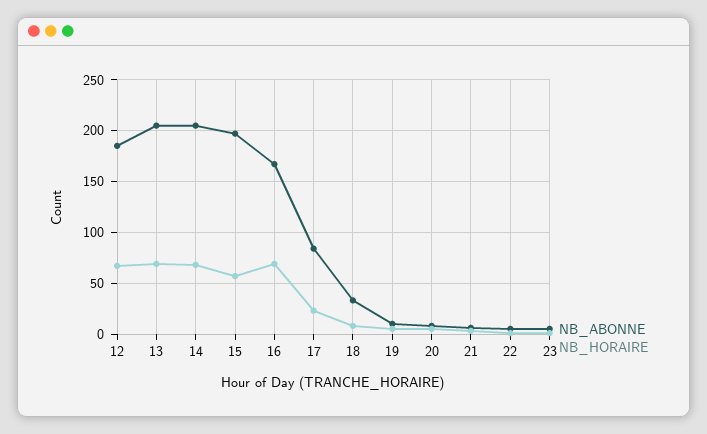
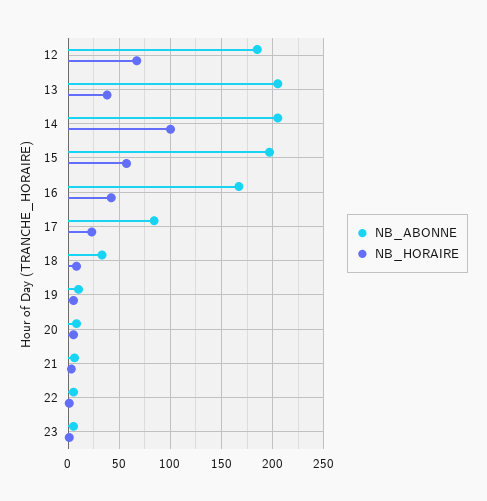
NB_HORAIRE, 13: 70 -> 40
NB_HORAIRE, 14: 70 -> 100
NB_HORAIRE, 16: 70 -> 40

